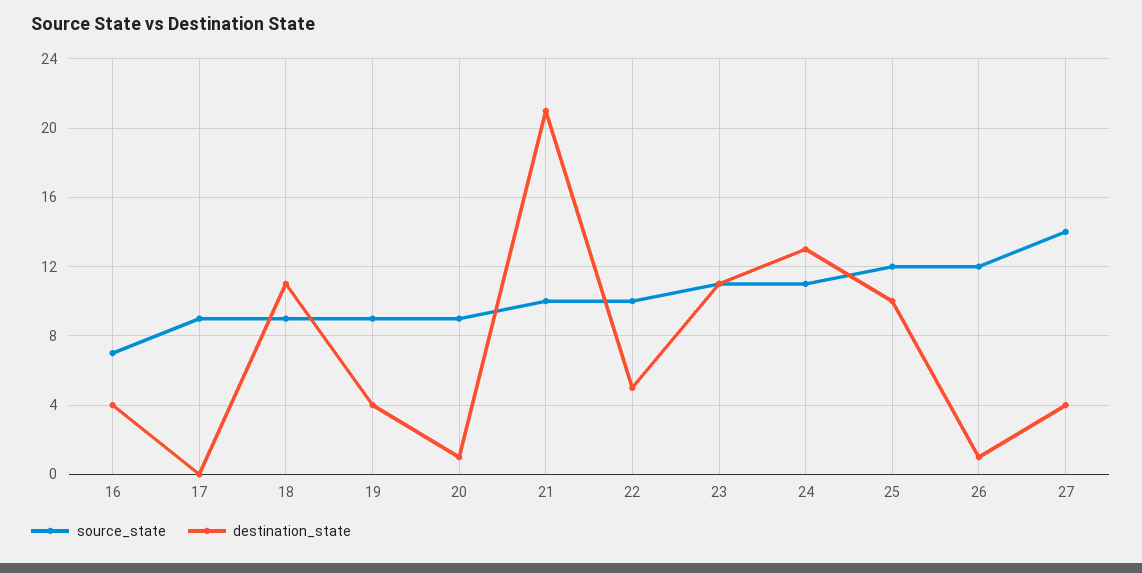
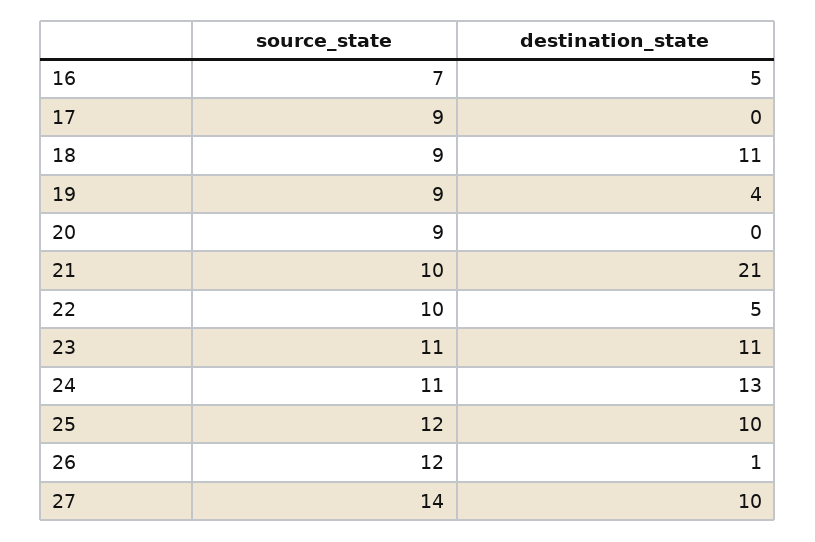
destination_state, 16: 4 -> 5
destination_state, 20: 1 -> 0
destination_state, 27: 4 -> 10

